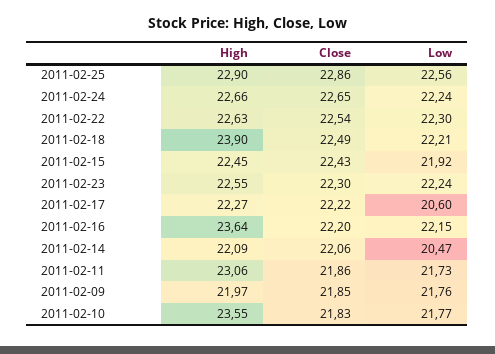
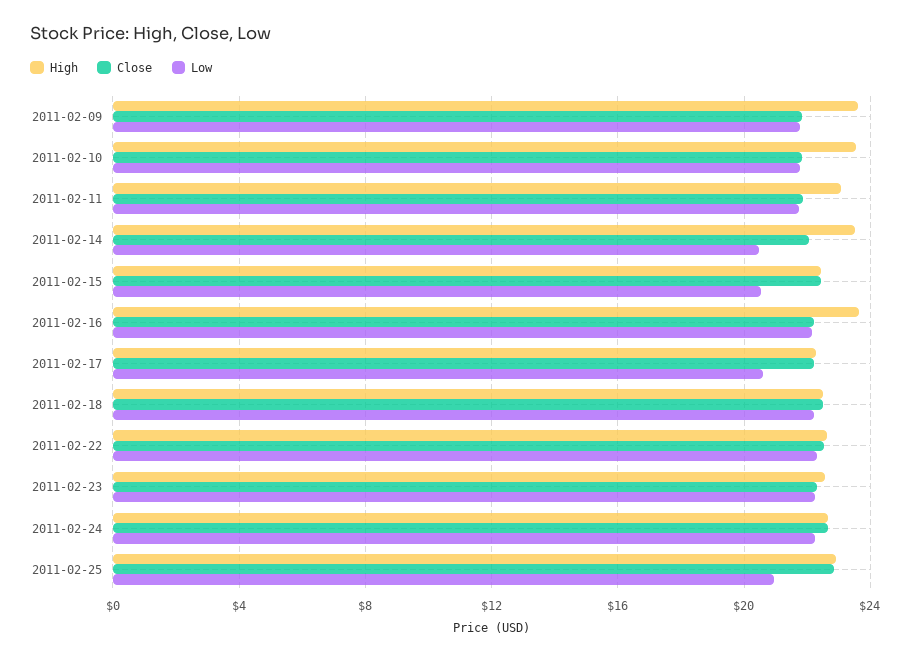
Low, 2011-02-25: 22.56 -> 21
High, 2011-02-18: 23.9 -> 22.5
Low, 2011-02-15: 21.92 -> 20.5
High, 2011-02-14: 22.09 -> 23.5
High, 2011-02-09: 21.97 -> 23.5

